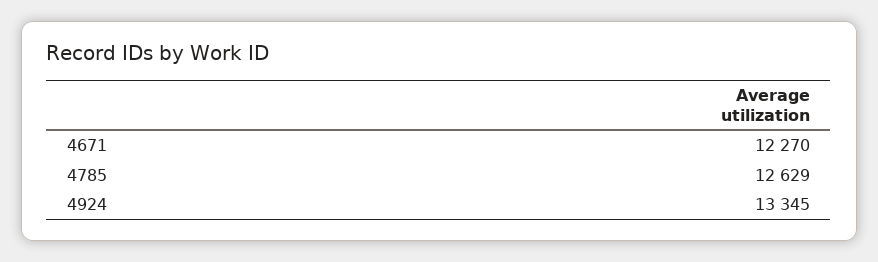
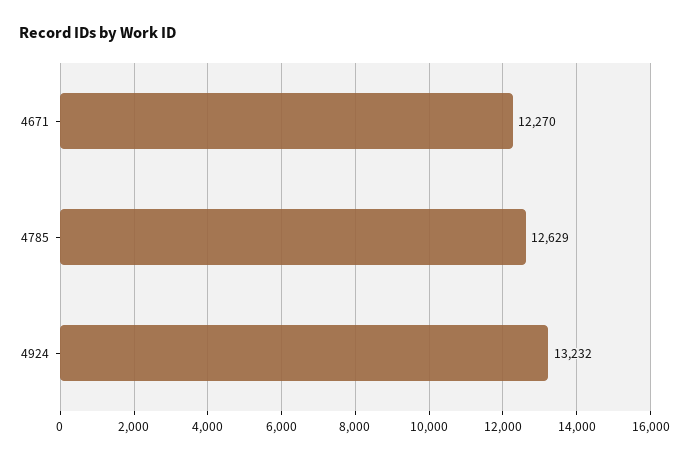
4924: 13345 -> 13232

